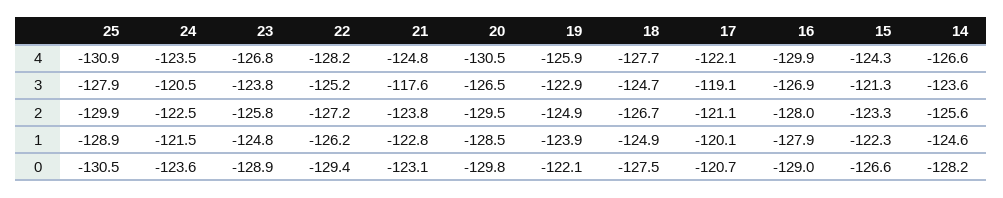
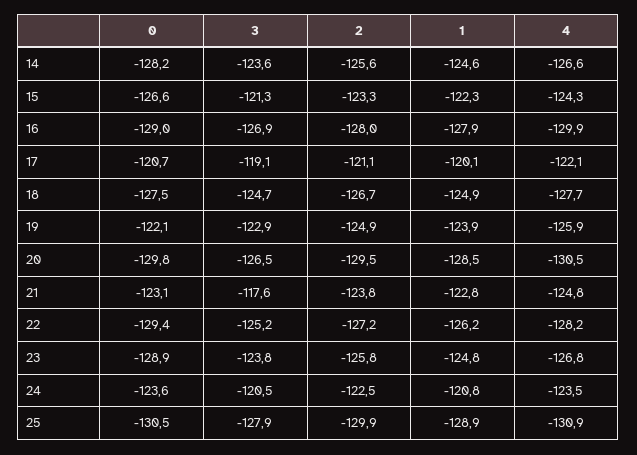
24, 1: -121.5 -> -120.8

